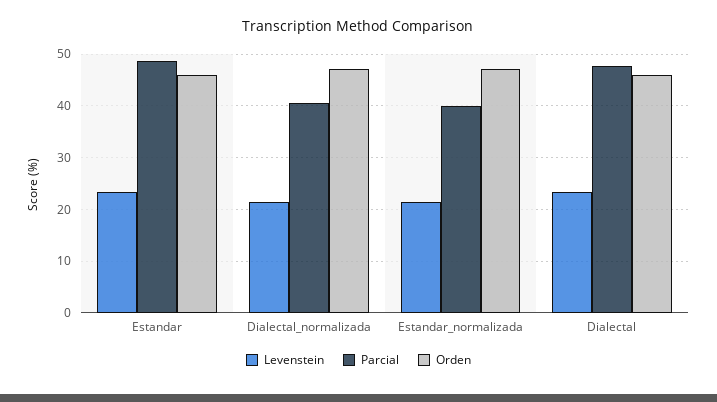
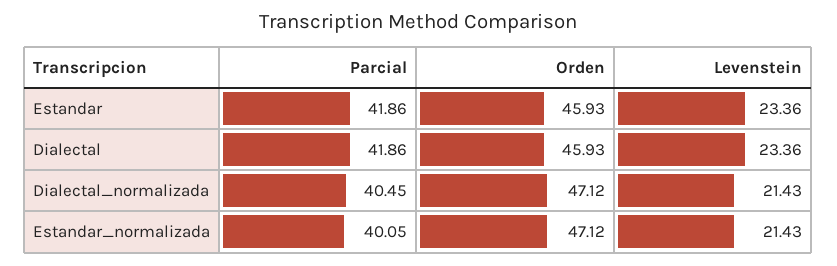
Parcial, Estandar: 48 -> 41.86
Parcial, Dialectal: 48 -> 41.86

